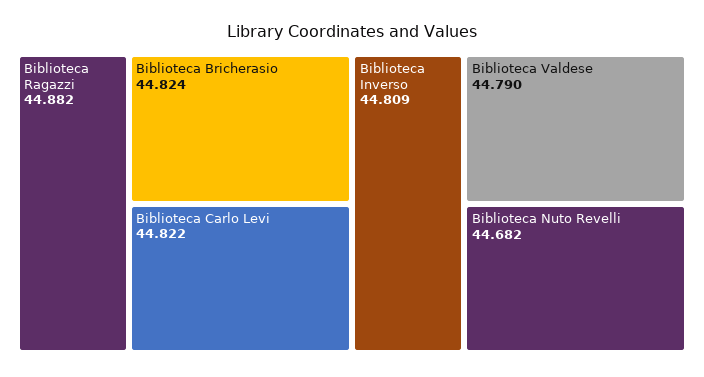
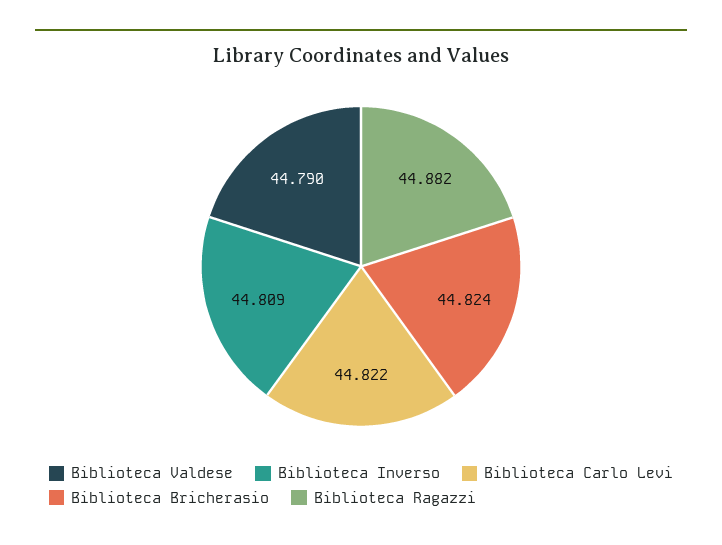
Biblioteca Nuto Revelli: 44.682 -> none

